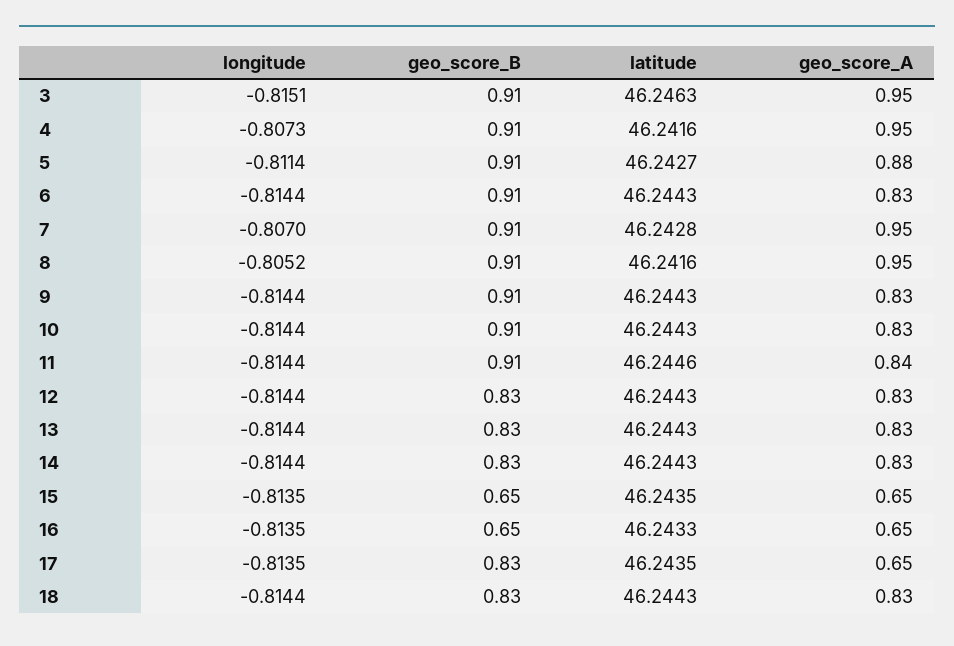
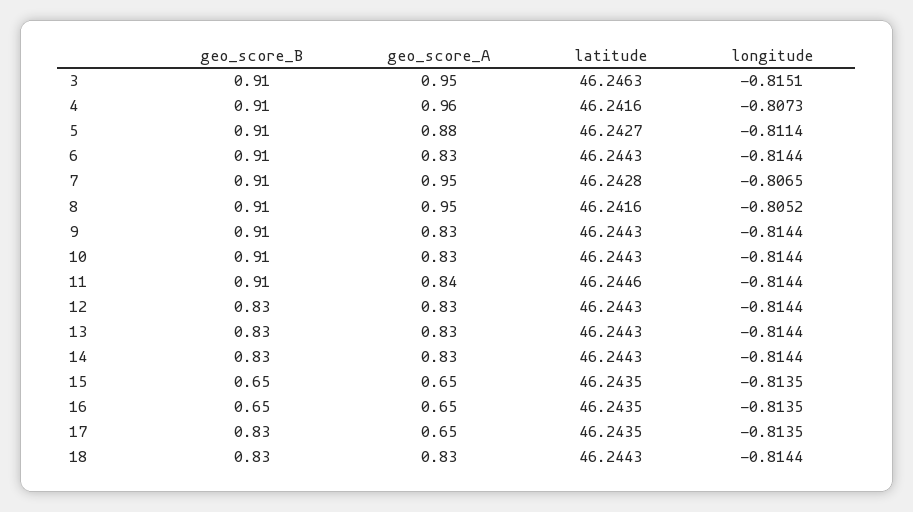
geo_score_A, 4: 0.95 -> 0.96
longitude, 7: -0.807 -> -0.8065
latitude, 16: 46.2433 -> 46.2435

